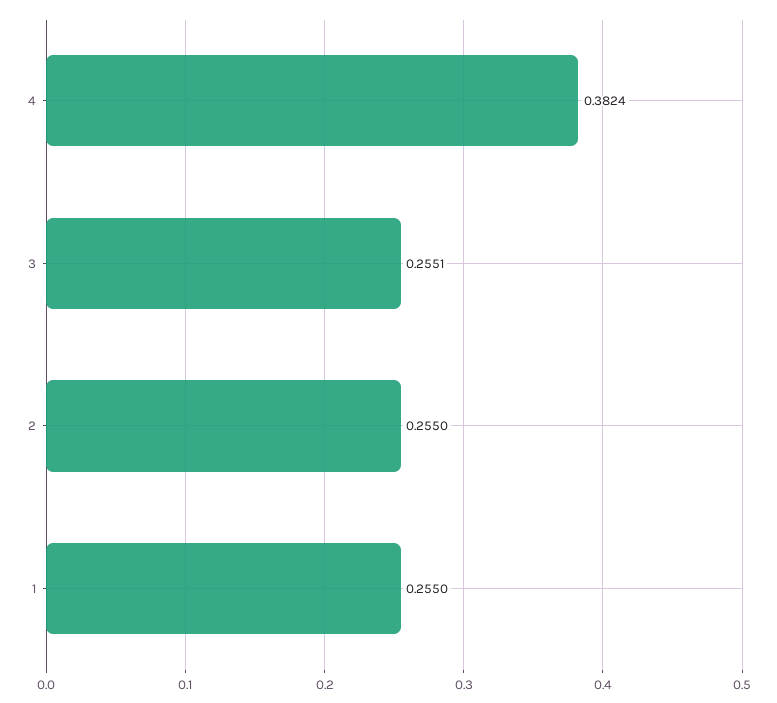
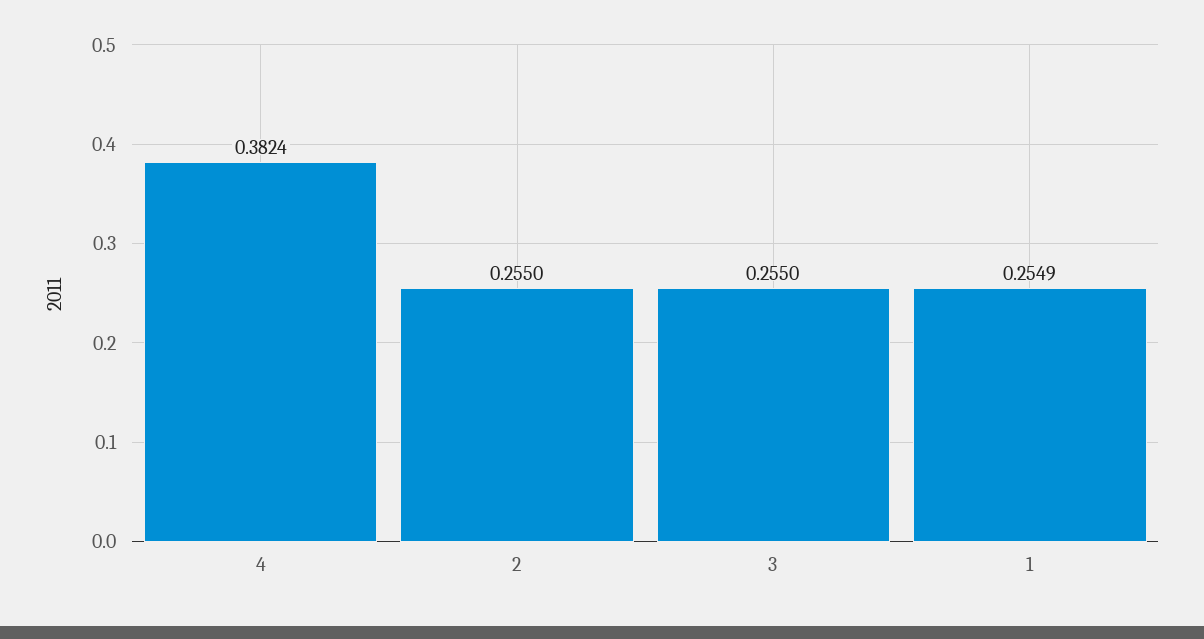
3: 0.2551 -> 0.255
1: 0.255 -> 0.2549

